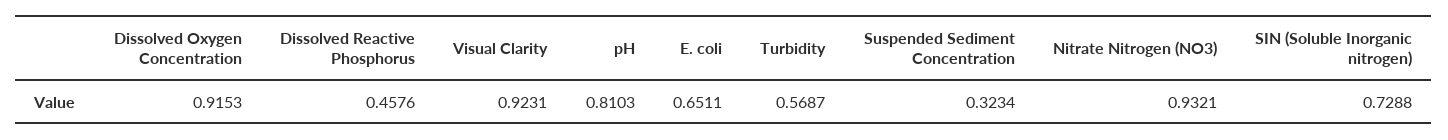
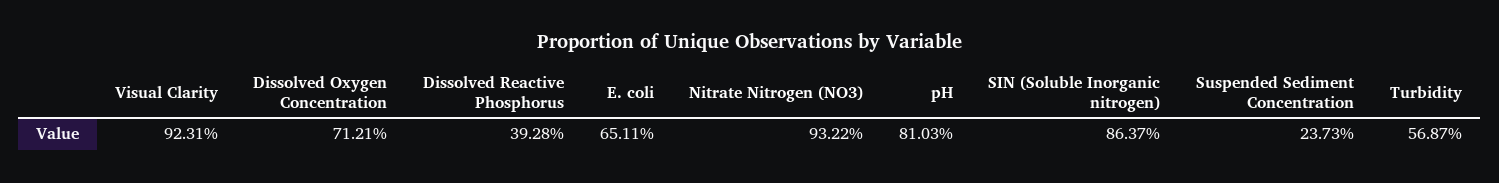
Dissolved Oxygen Concentration: 0.9153 -> 0.7121
Dissolved Reactive Phosphorus: 0.4576 -> 0.3928
Suspended Sediment Concentration: 0.3234 -> 0.2373
Nitrate Nitrogen (NO3): 0.9321 -> 0.9322
SIN (Soluble Inorganic nitrogen): 0.7288 -> 0.8637

